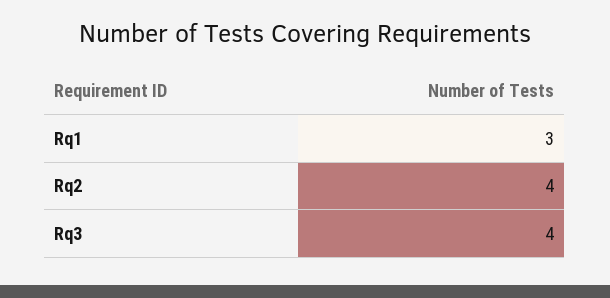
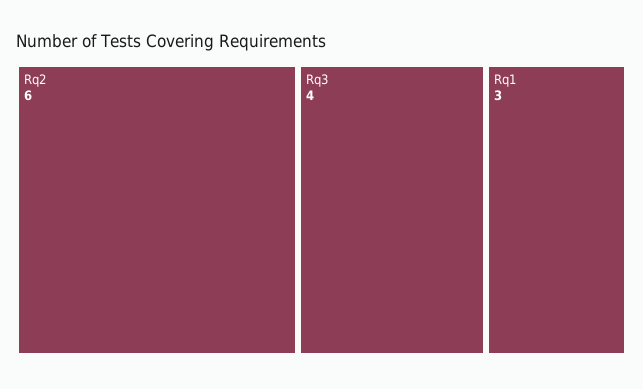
Rq2: 4 -> 6

